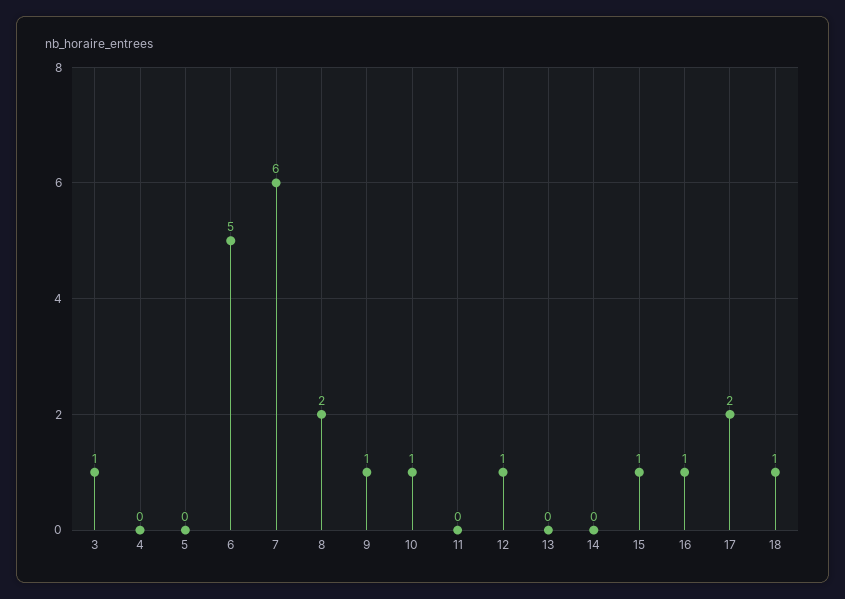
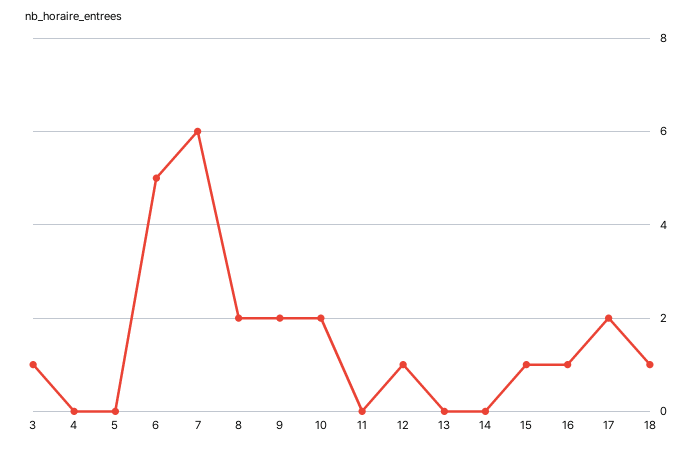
9: 1 -> 2
10: 1 -> 2

